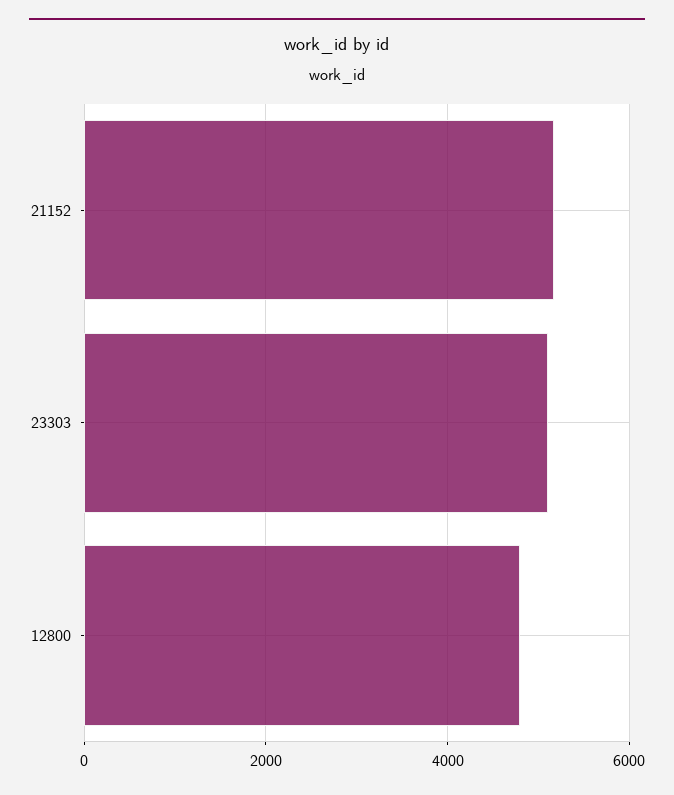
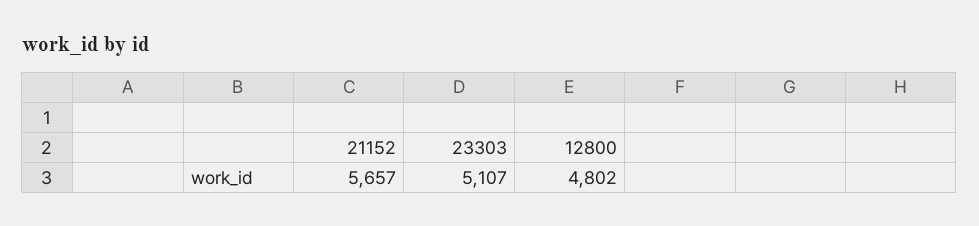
21152: 5200 -> 5657

